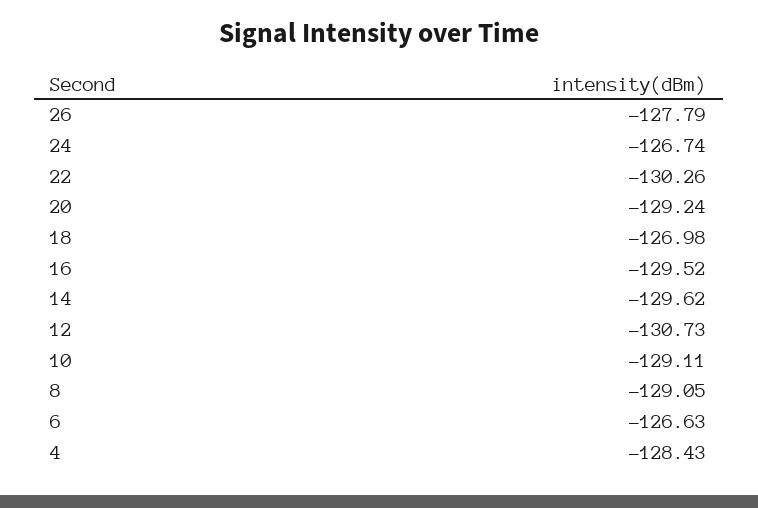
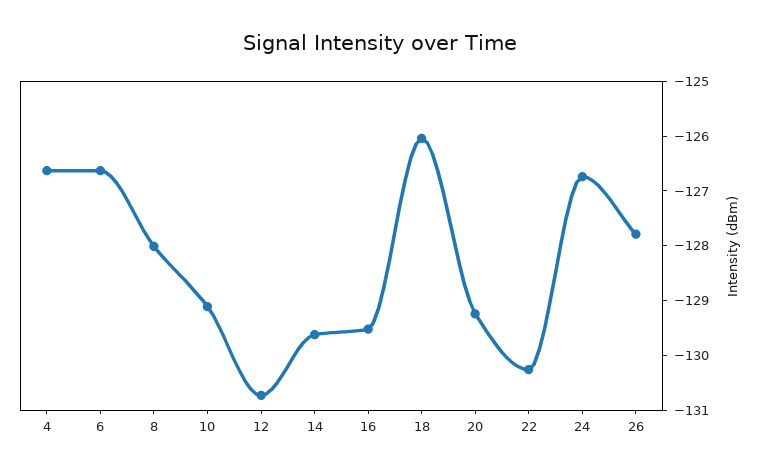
18: -126.98 -> -126
8: -129.05 -> -128
4: -128.43 -> -126.6

